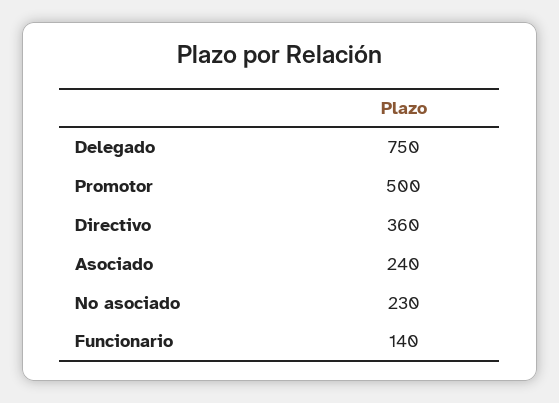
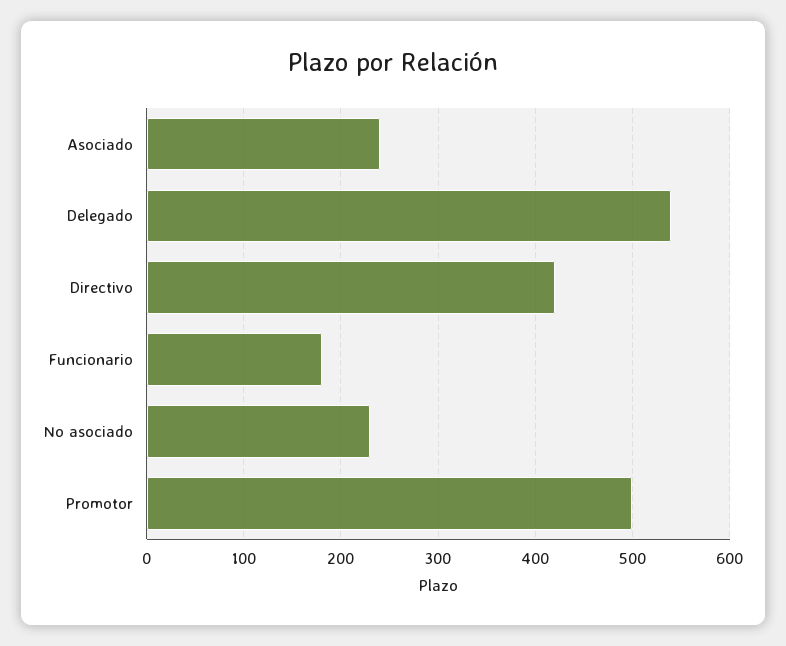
Delegado: 750 -> 540
Directivo: 360 -> 420
Funcionario: 140 -> 180

